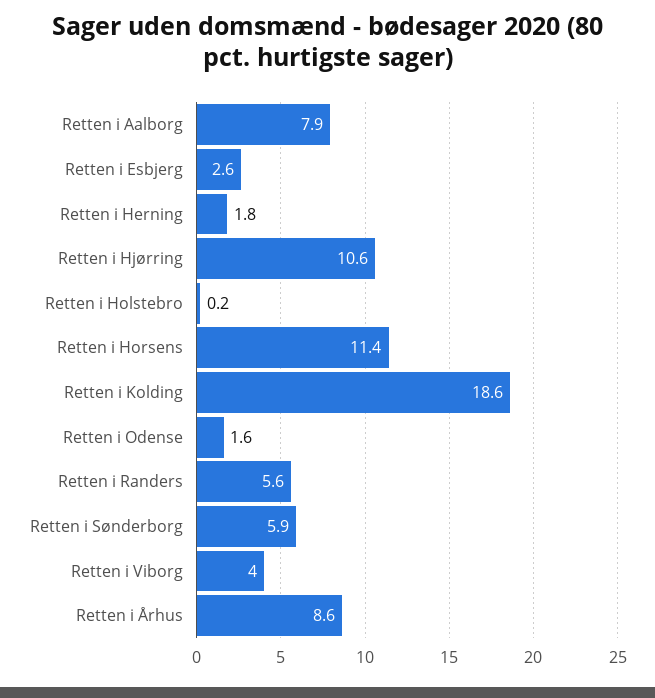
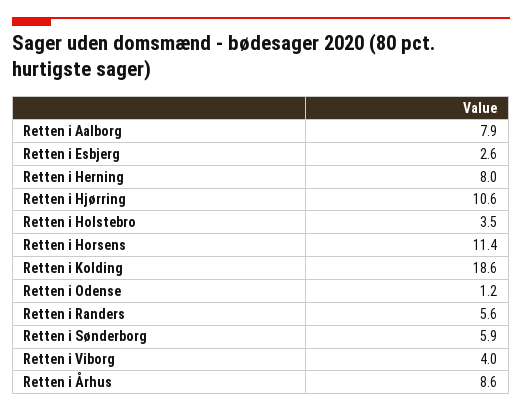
Retten i Herning: 1.8 -> 8
Retten i Holstebro: 0.2 -> 3.5
Retten i Odense: 1.6 -> 1.2

